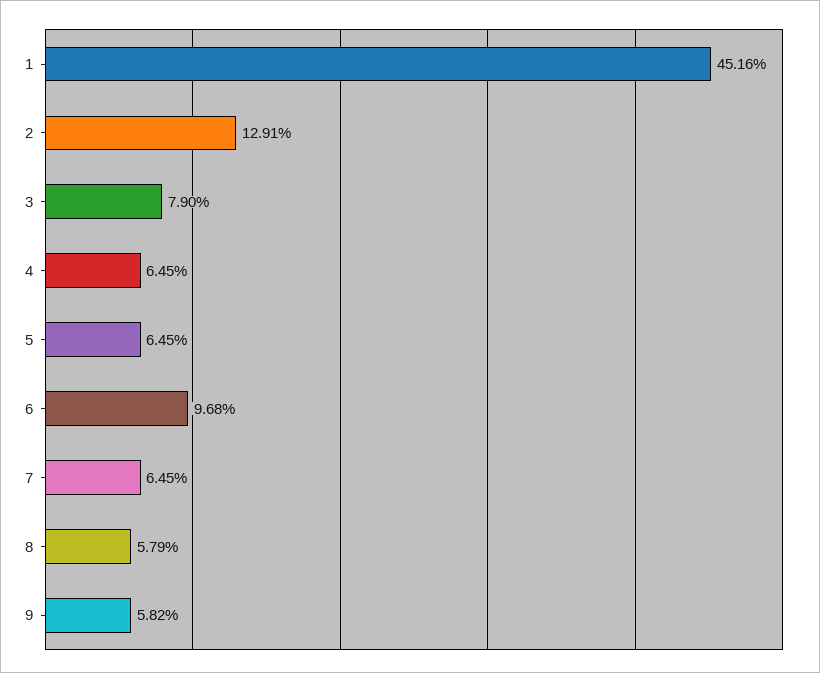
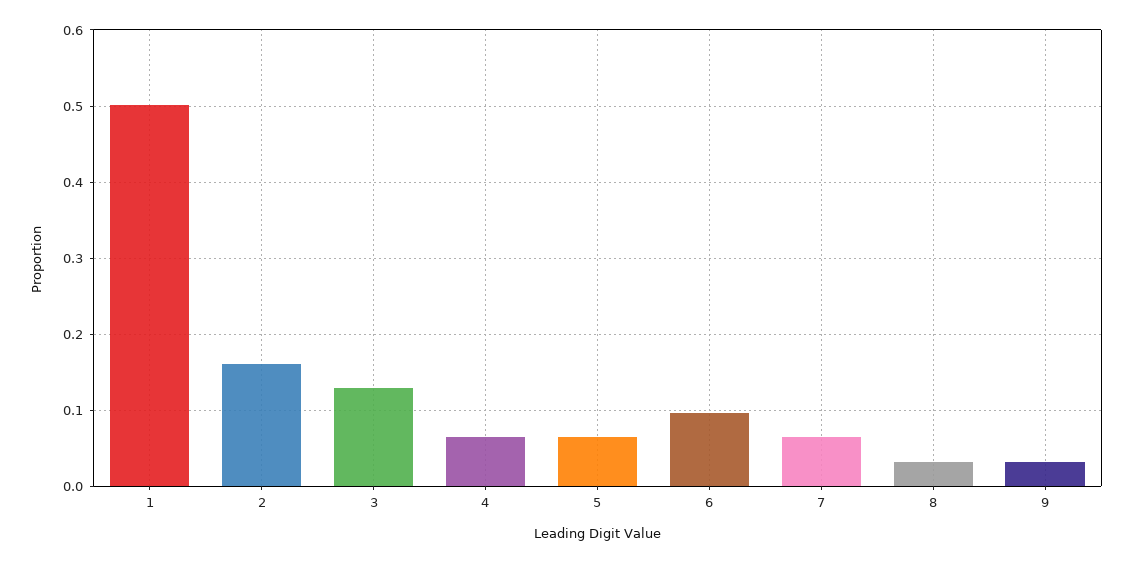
1: 0.4516 -> 0.5
2: 0.1291 -> 0.16
3: 0.079 -> 0.13
8: 0.0579 -> 0.03
9: 0.0582 -> 0.03

